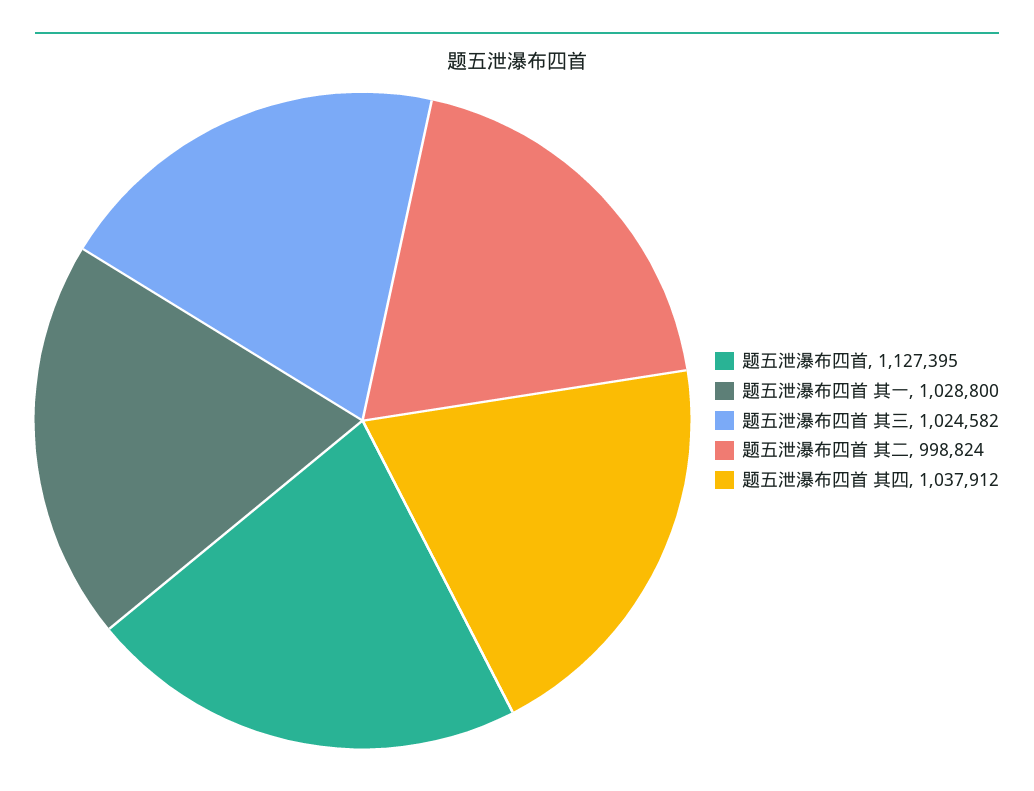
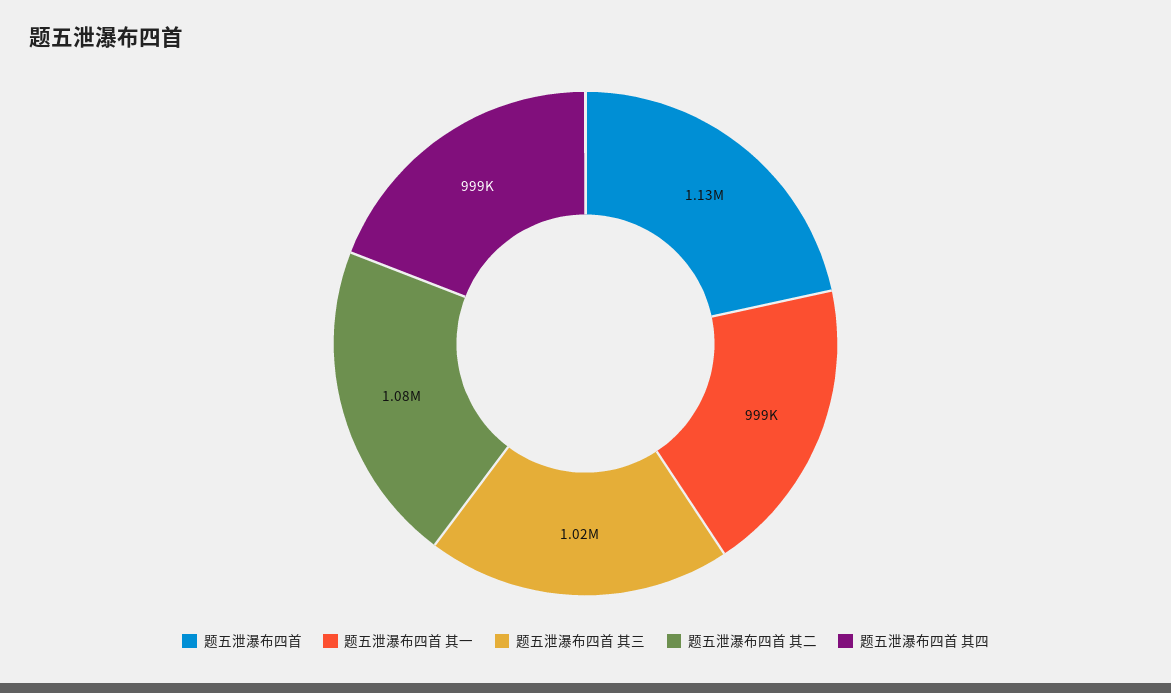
题五泄瀑布四首 其一: 1028800 -> 999000
题五泄瀑布四首 其二: 998824 -> 1080000
题五泄瀑布四首 其四: 1037912 -> 999000

